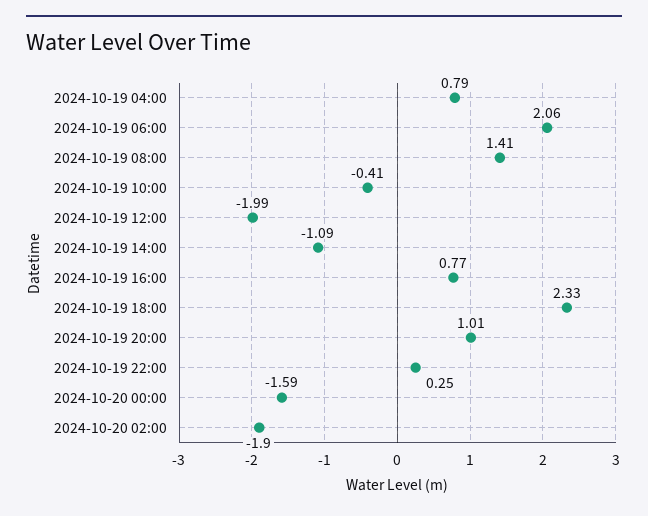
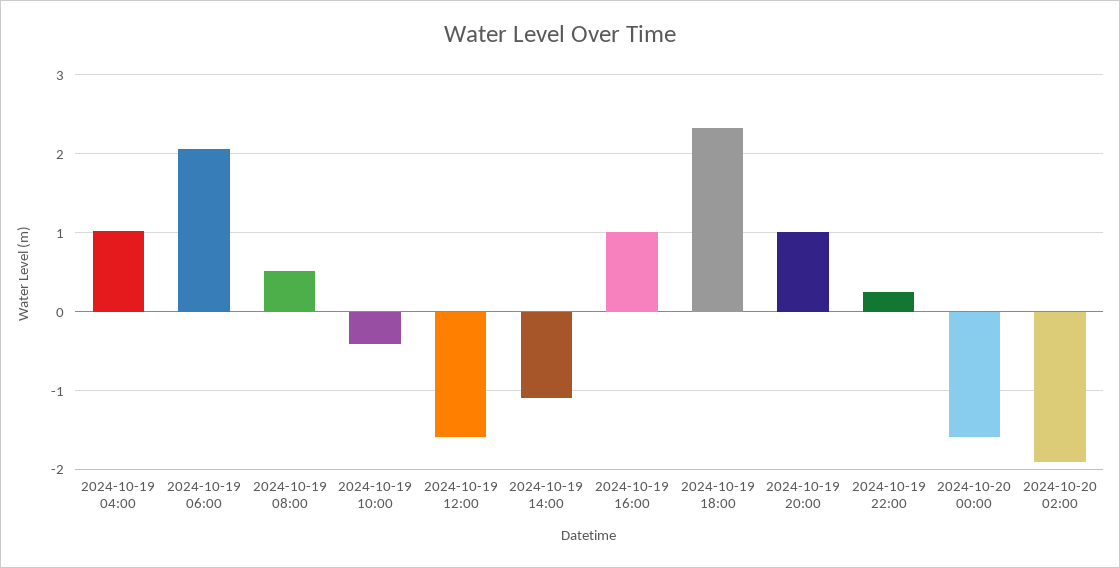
2024-10-19 04:00: 0.79 -> 1
2024-10-19 08:00: 1.41 -> 0.5
2024-10-19 12:00: -1.99 -> -1.6
2024-10-19 16:00: 0.77 -> 1

